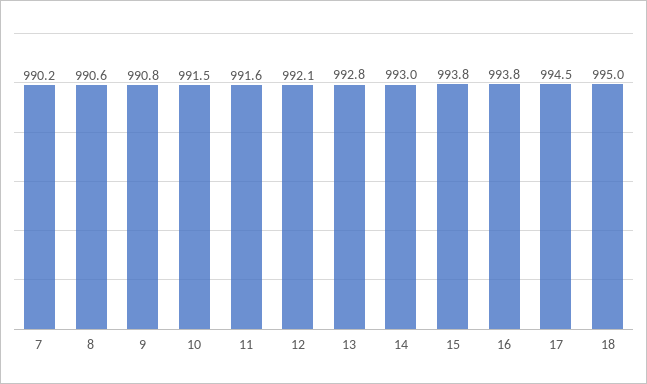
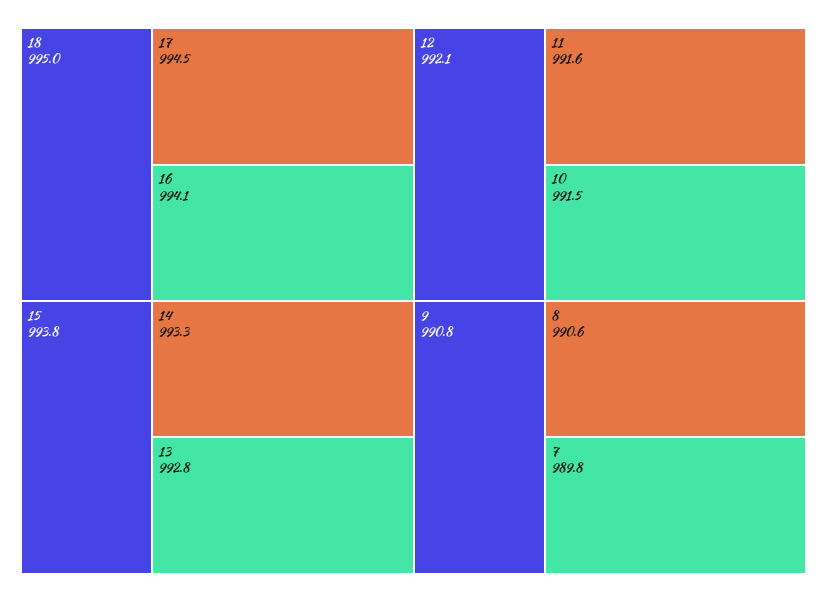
7: 990.2 -> 989.8
14: 993 -> 993.3
16: 993.8 -> 994.1

